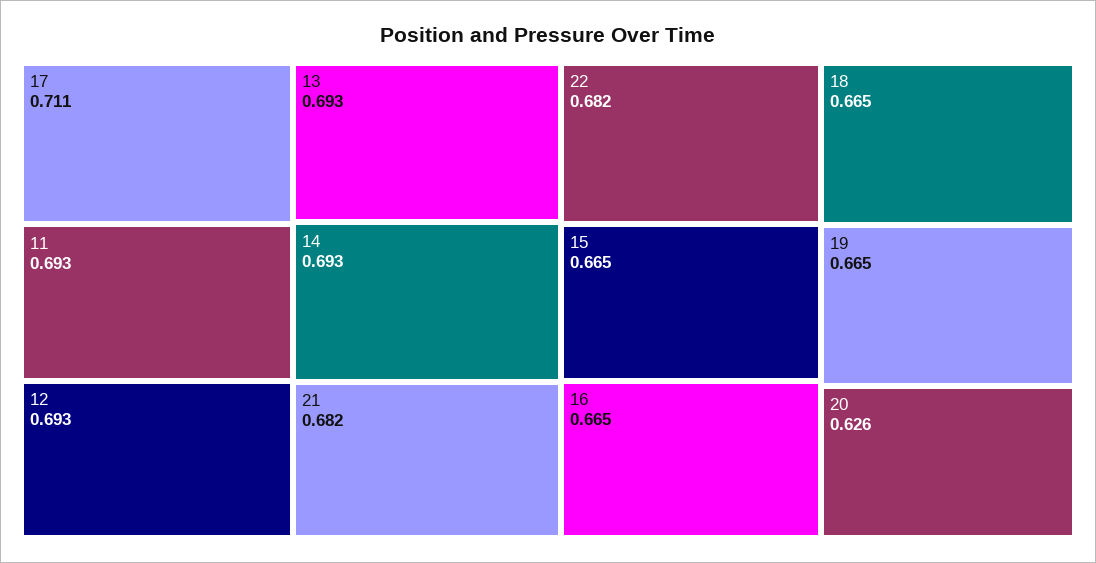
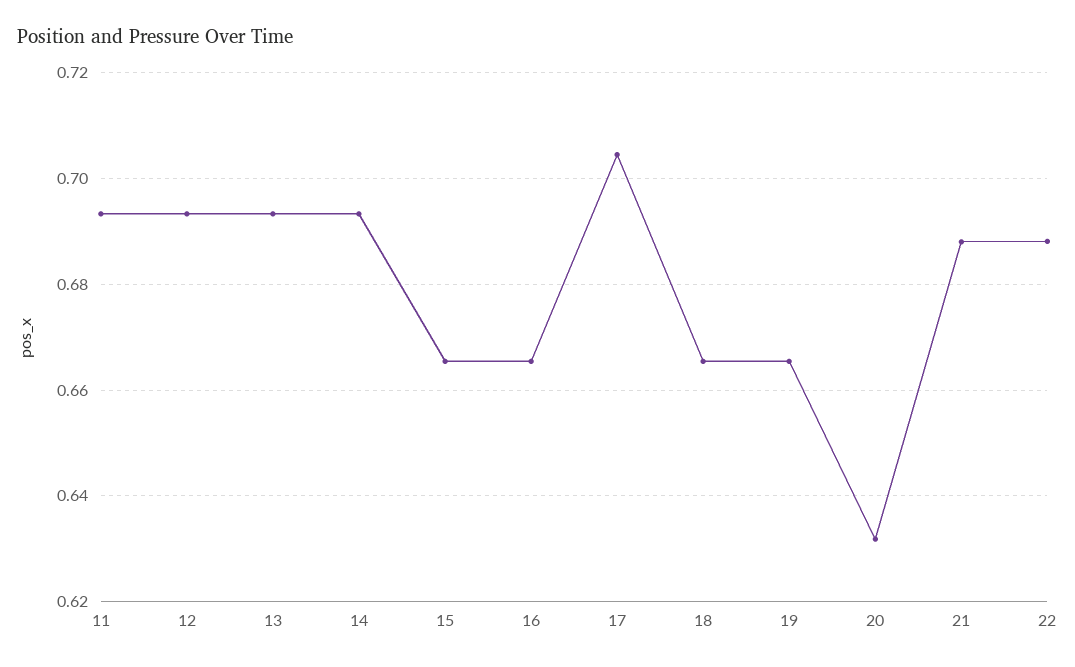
17: 0.711 -> 0.704
21: 0.682 -> 0.688
22: 0.682 -> 0.688
20: 0.626 -> 0.632

